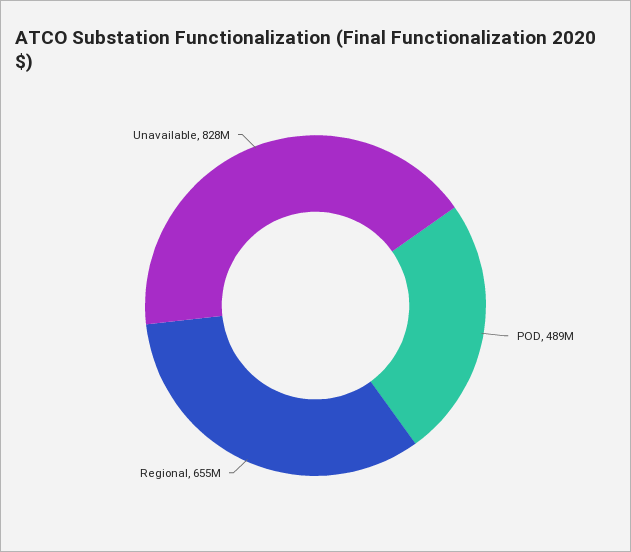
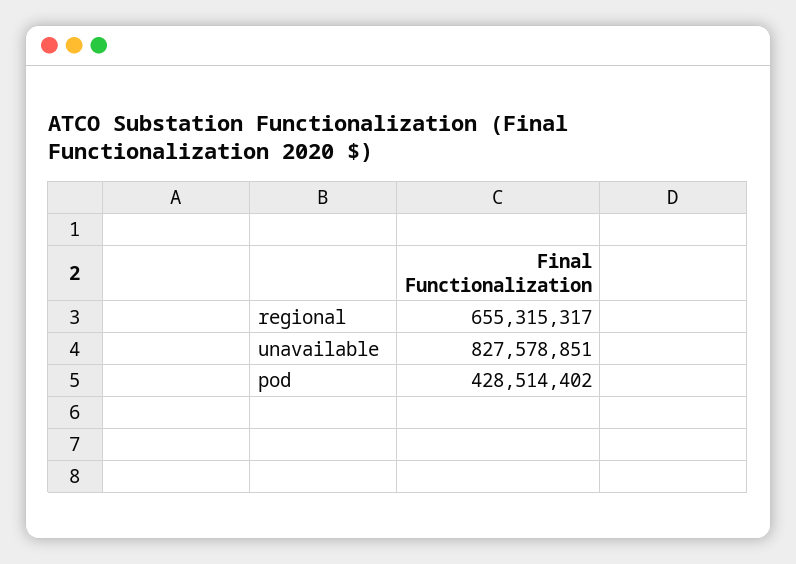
POD: 489000000 -> 428514402

